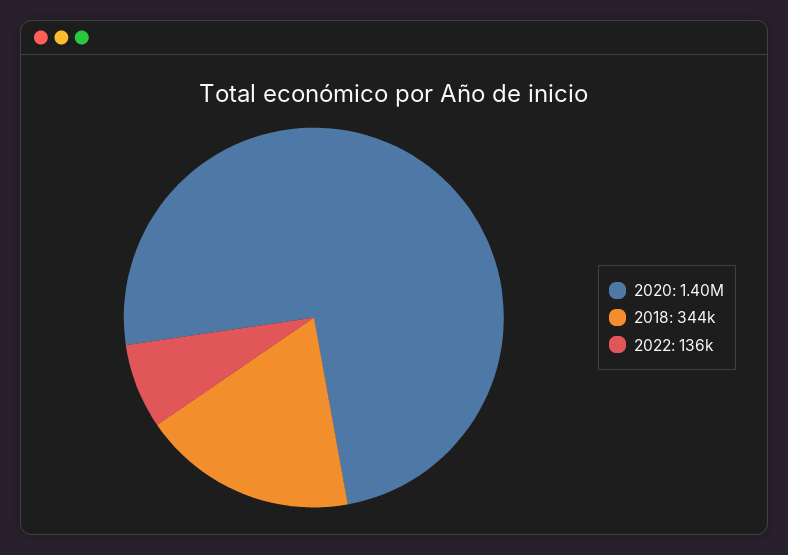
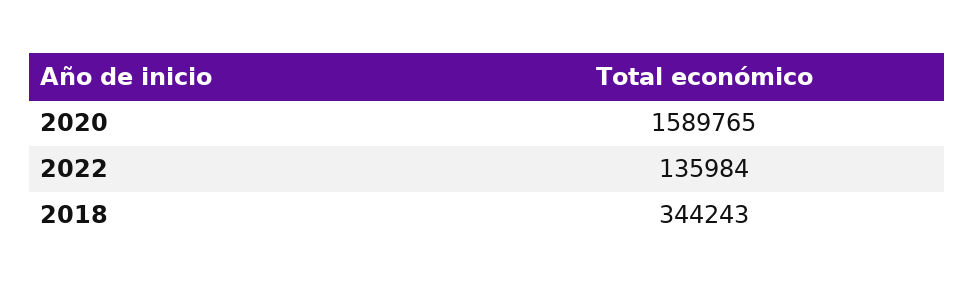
2020: 1400000 -> 1589765

